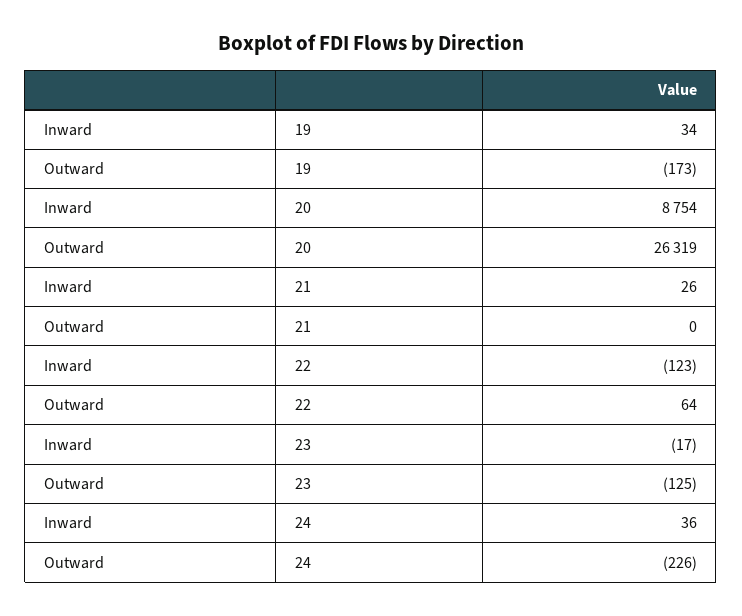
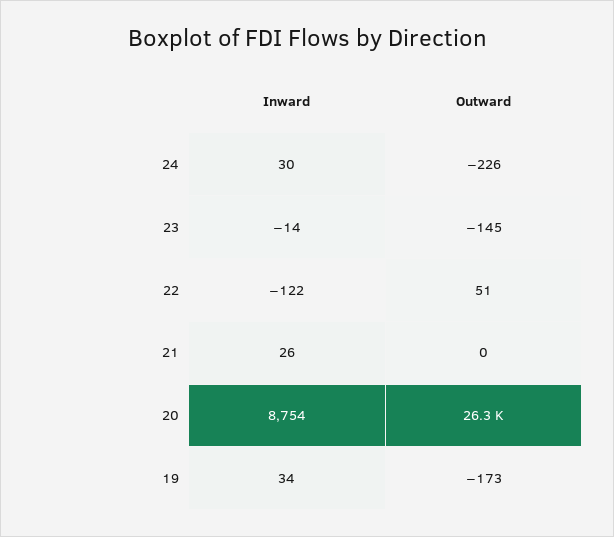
Inward, 22: -123 -> -122
Outward, 22: 64 -> 51
Inward, 23: -17 -> -14
Outward, 23: -125 -> -145
Inward, 24: 36 -> 30

